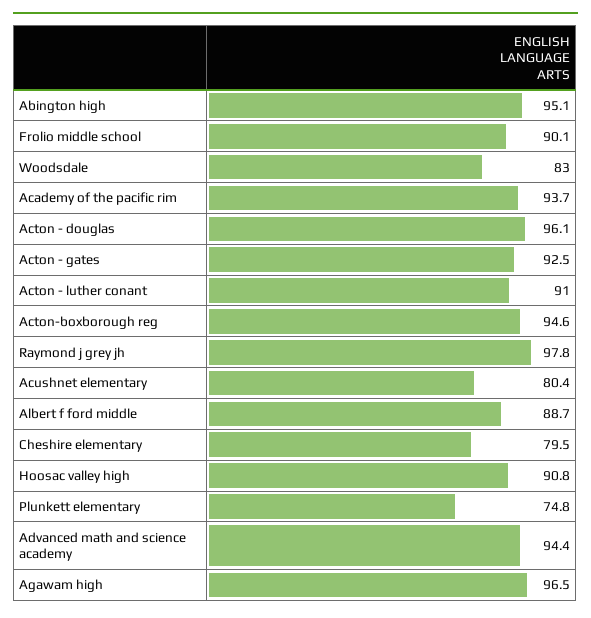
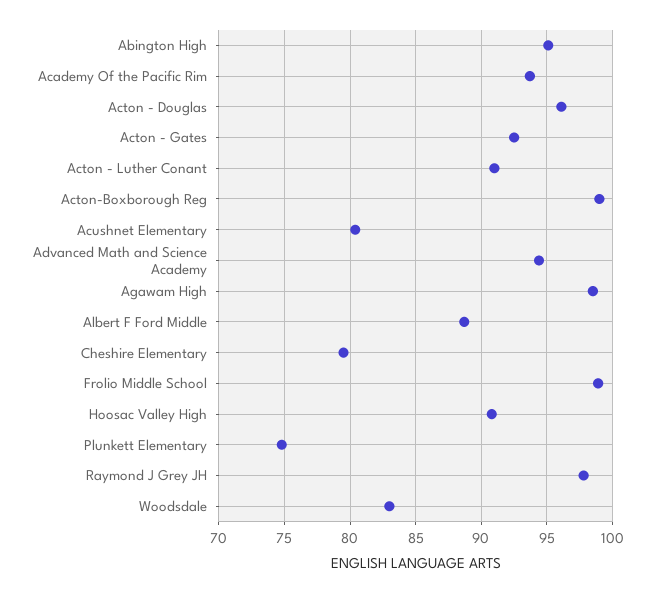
Frolio middle school: 90.1 -> 99
Acton-boxborough reg: 94.6 -> 99
Agawam high: 96.5 -> 98.5

